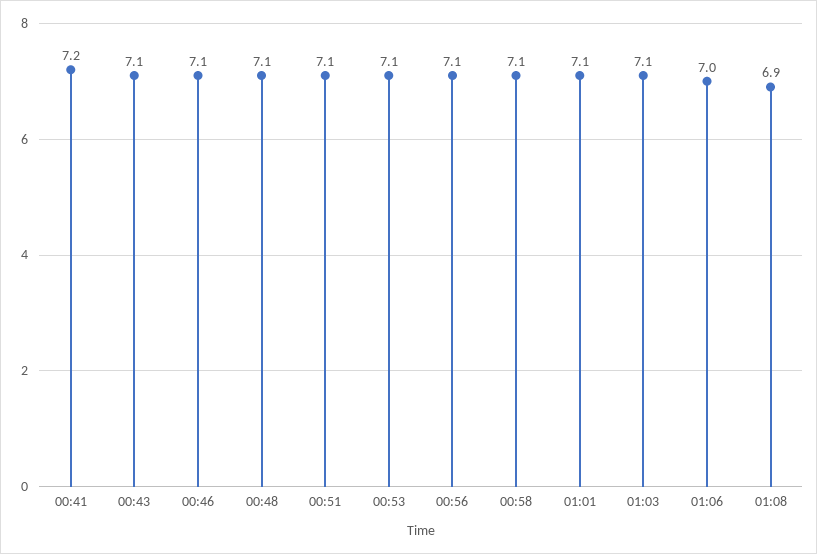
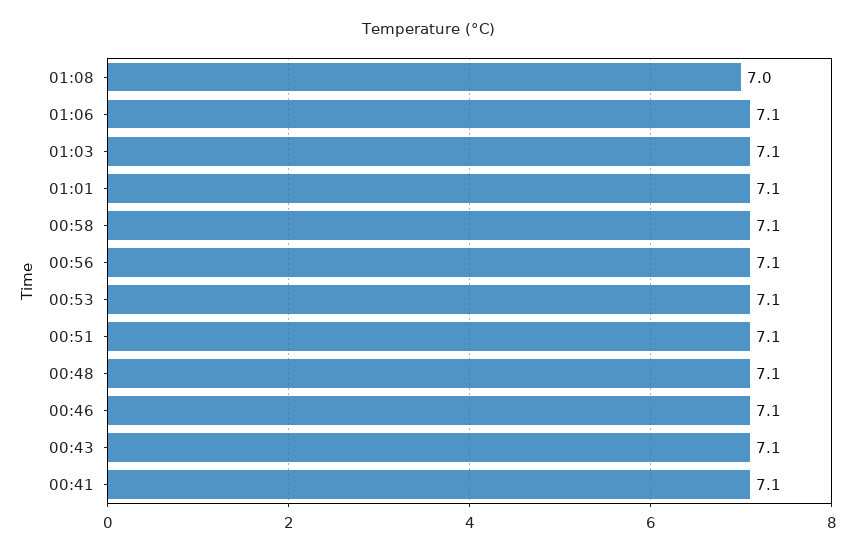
00:41: 7.2 -> 7.1
01:06: 7 -> 7.1
01:08: 6.9 -> 7

